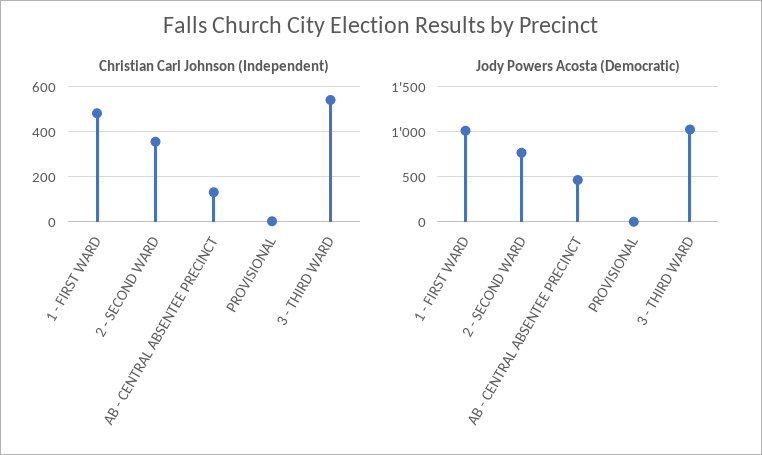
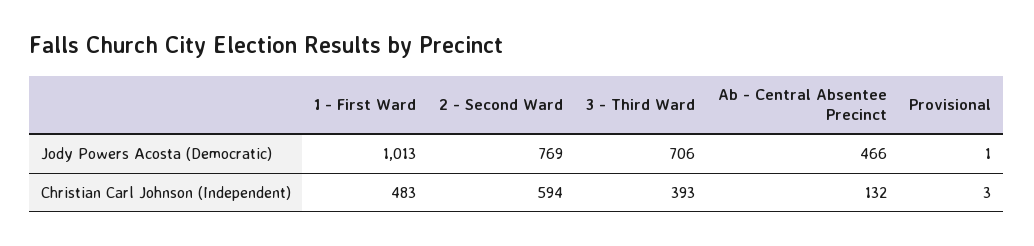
Christian Carl Johnson (Independent), 2 - SECOND WARD: 350 -> 594
Christian Carl Johnson (Independent), 3 - THIRD WARD: 550 -> 393
Jody Powers Acosta (Democratic), 3 - THIRD WARD: 1000 -> 706

